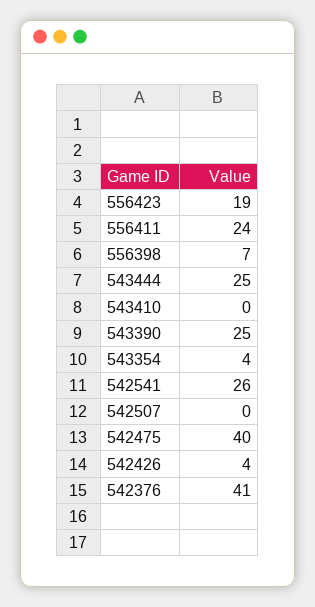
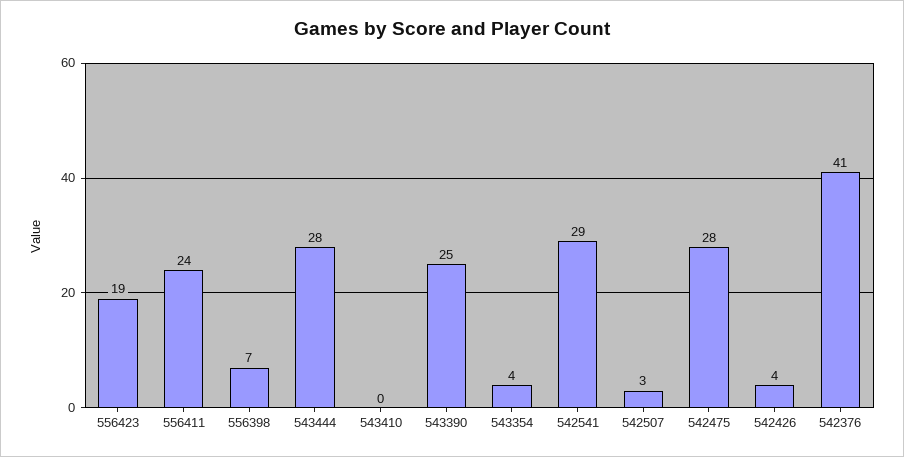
543444: 25 -> 28
542541: 26 -> 29
542507: 0 -> 3
542475: 40 -> 28

